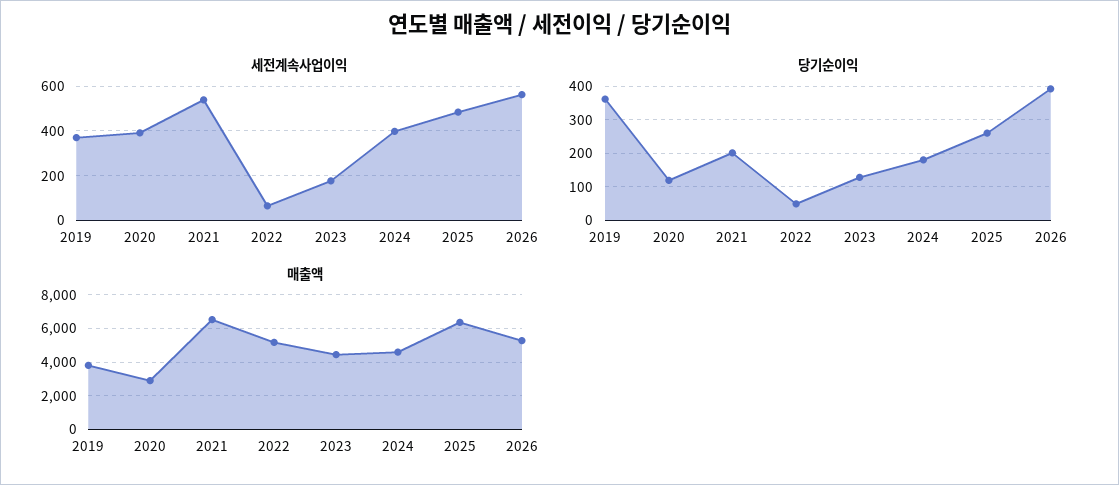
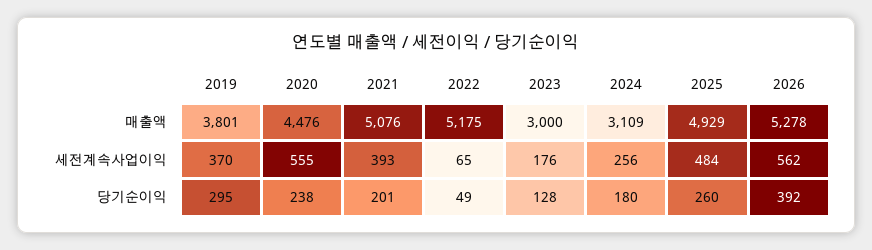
세전계속사업이익, 2020: 400 -> 555
세전계속사업이익, 2021: 550 -> 393
세전계속사업이익, 2024: 400 -> 256
당기순이익, 2019: 360 -> 295
당기순이익, 2020: 120 -> 238
매출액, 2020: 3000 -> 4476
매출액, 2021: 6500 -> 5076
매출액, 2023: 4500 -> 3000
매출액, 2024: 4500 -> 3109
매출액, 2025: 6500 -> 4929

